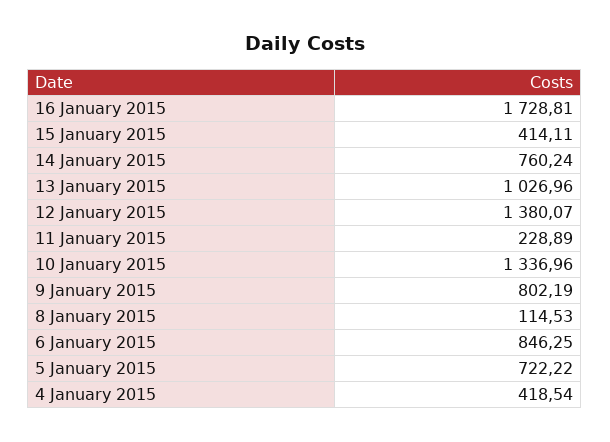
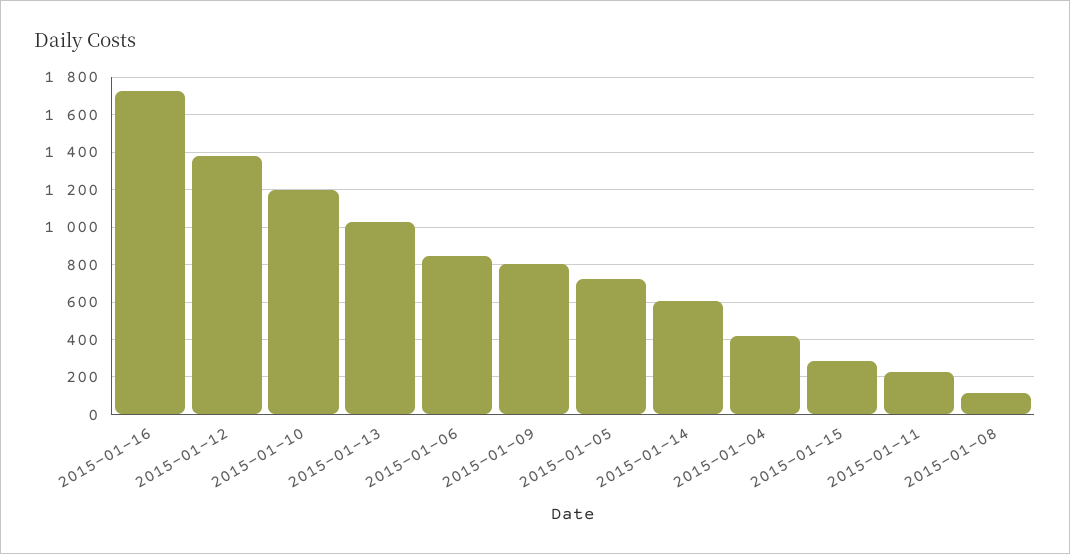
15 January 2015: 414.11 -> 300
14 January 2015: 760.24 -> 600
10 January 2015: 1336.96 -> 1200

